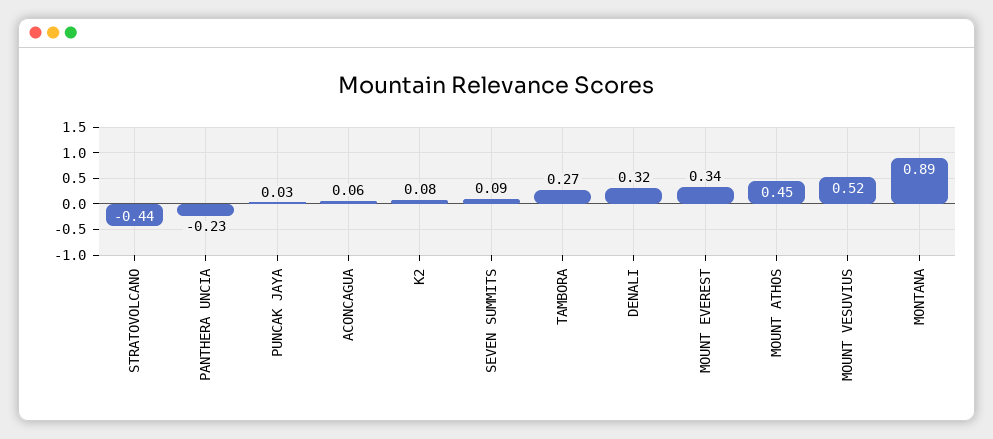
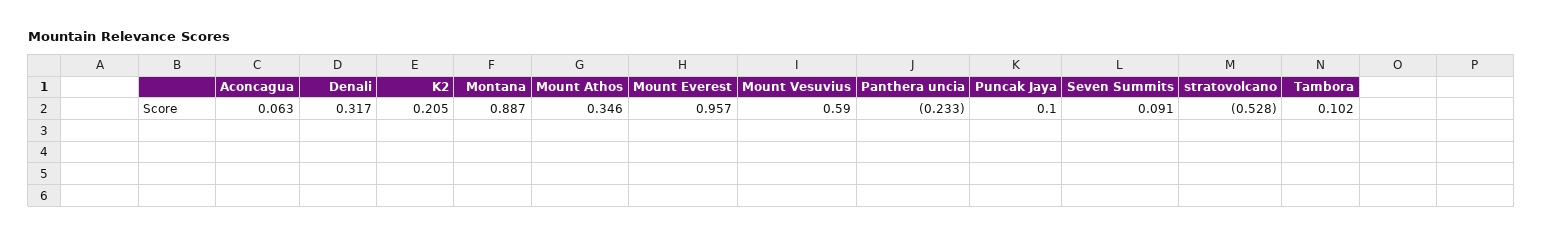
STRATOVOLCANO: -0.44 -> -0.528
PUNCAK JAYA: 0.03 -> 0.1
K2: 0.08 -> 0.205
TAMBORA: 0.27 -> 0.102
MOUNT EVEREST: 0.34 -> 0.957
MOUNT ATHOS: 0.45 -> 0.346
MOUNT VESUVIUS: 0.52 -> 0.59

